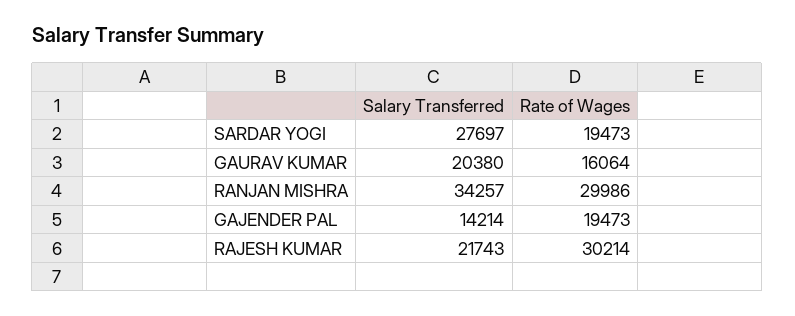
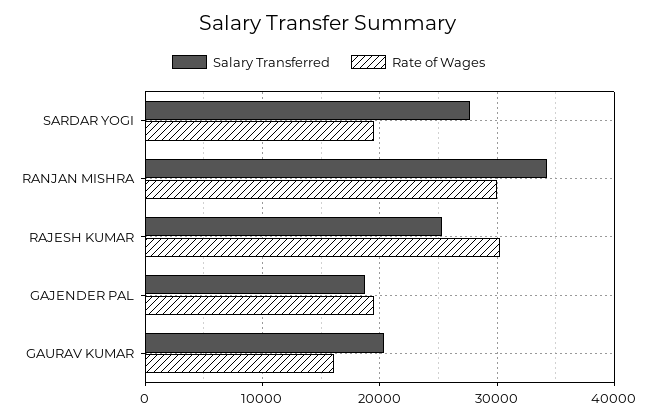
Salary Transferred, GAJENDER PAL: 14214 -> 19000
Salary Transferred, RAJESH KUMAR: 21743 -> 25000

